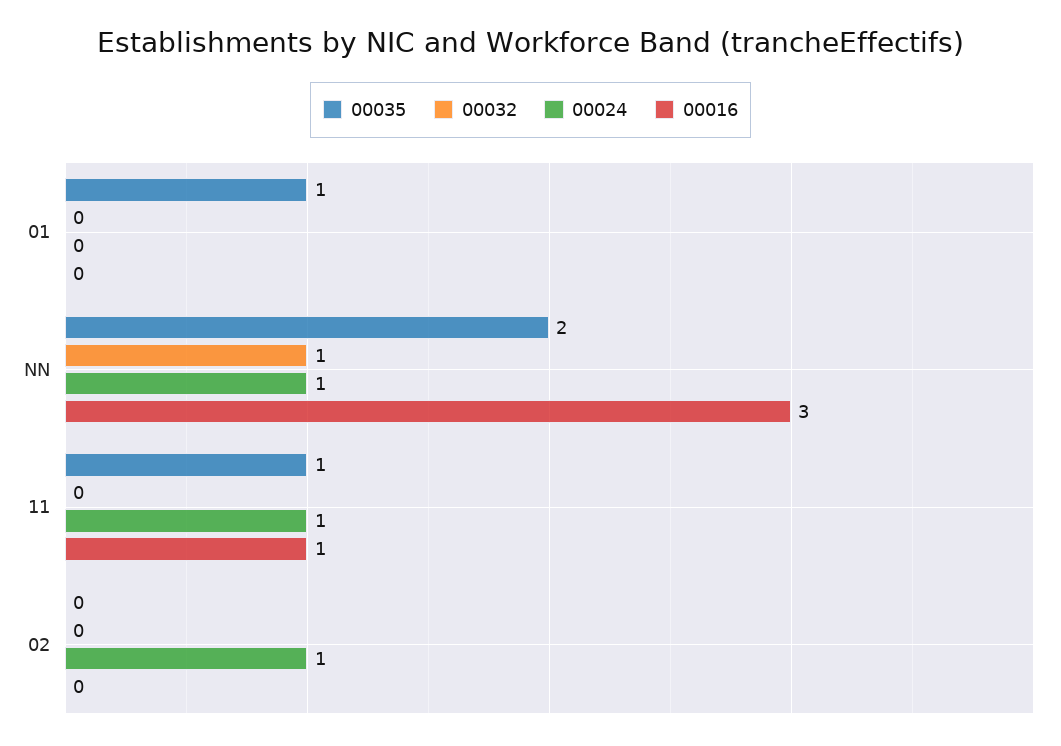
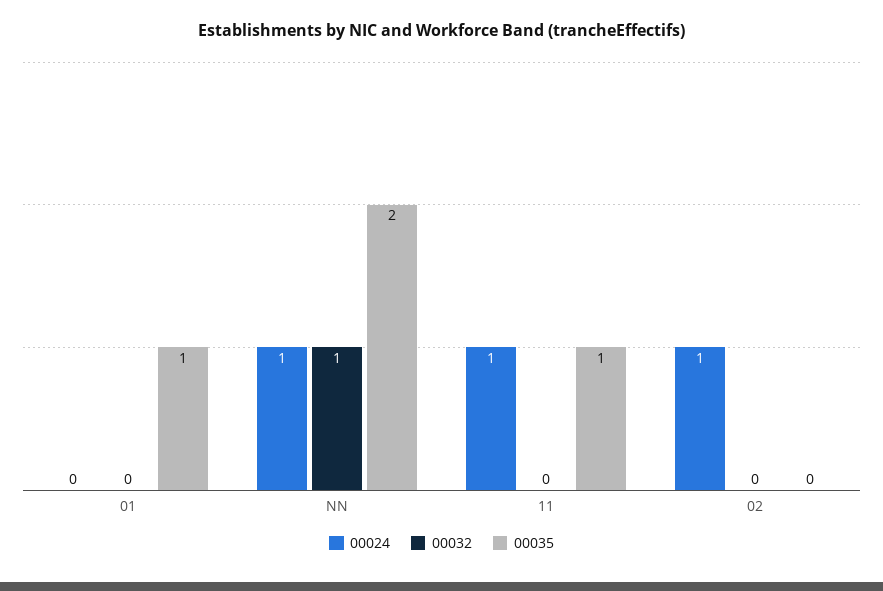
00016, 01: 0 -> none
00016, NN: 3 -> none
00016, 11: 1 -> none
00016, 02: 0 -> none

